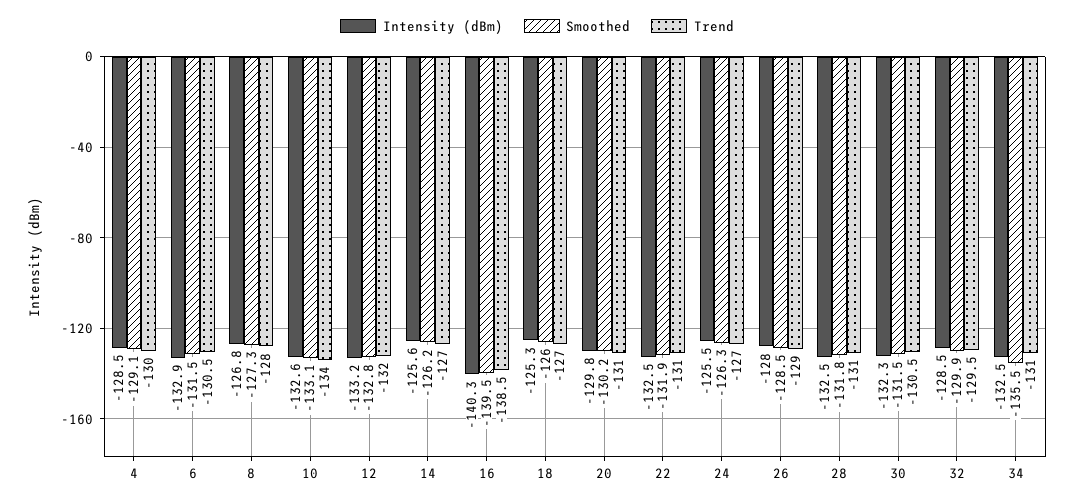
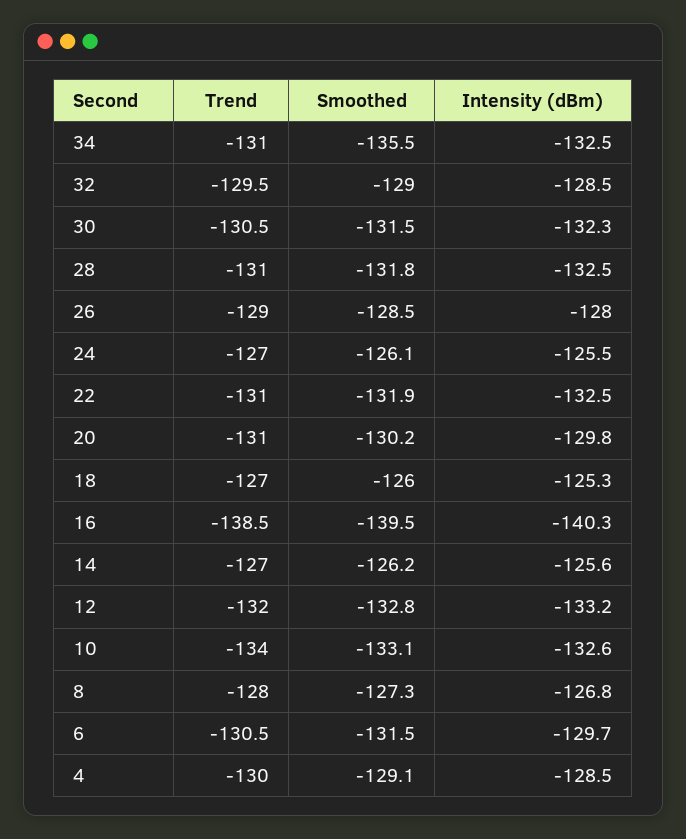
Intensity (dBm), 6: -132.9 -> -129.7
Smoothed, 24: -126.3 -> -126.1
Smoothed, 32: -129.9 -> -129

